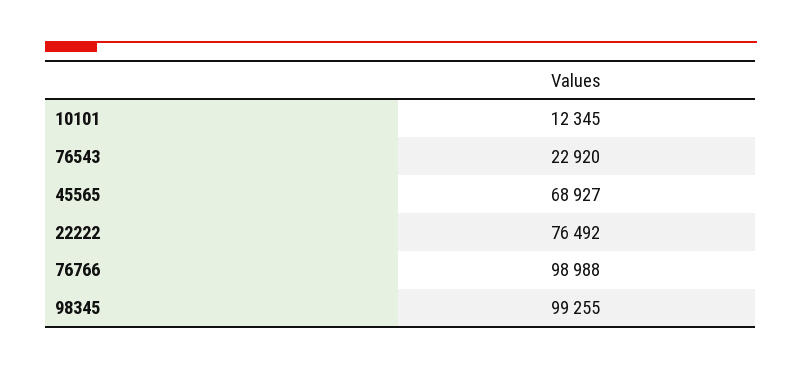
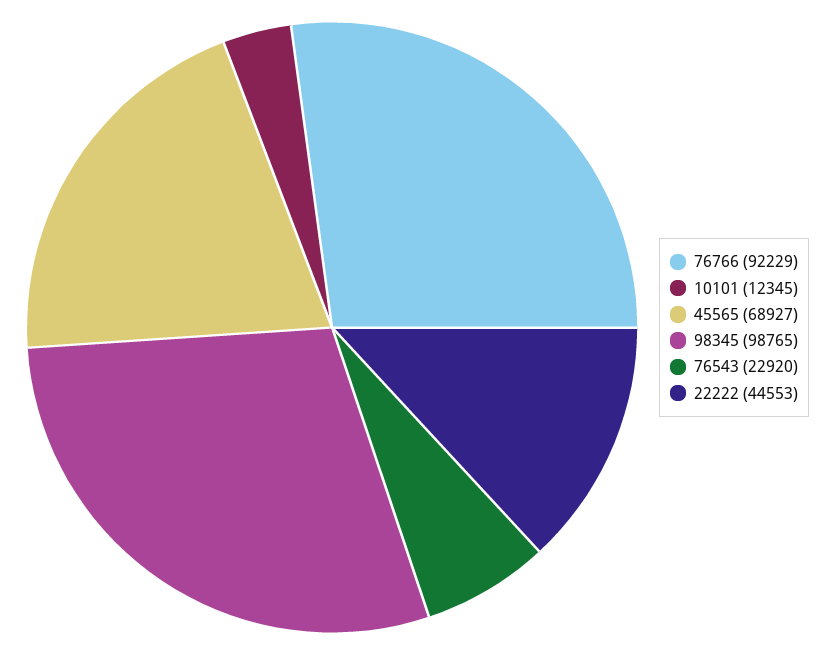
22222: 76492 -> 44553
76766: 98988 -> 92229
98345: 99255 -> 98765

